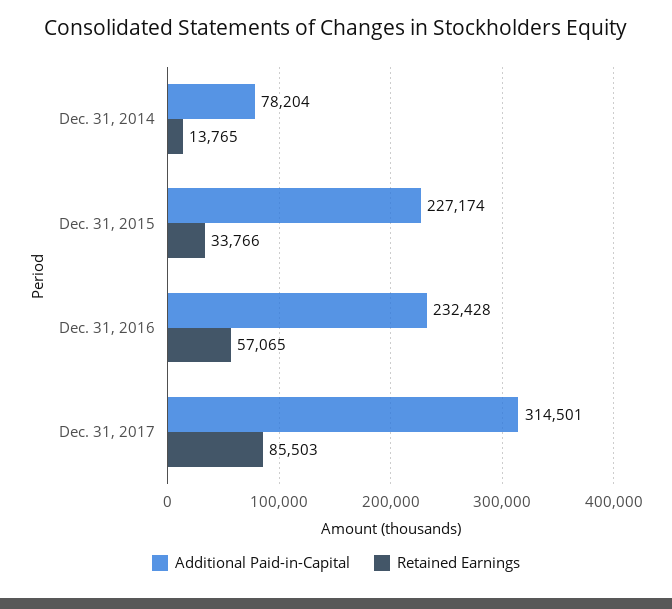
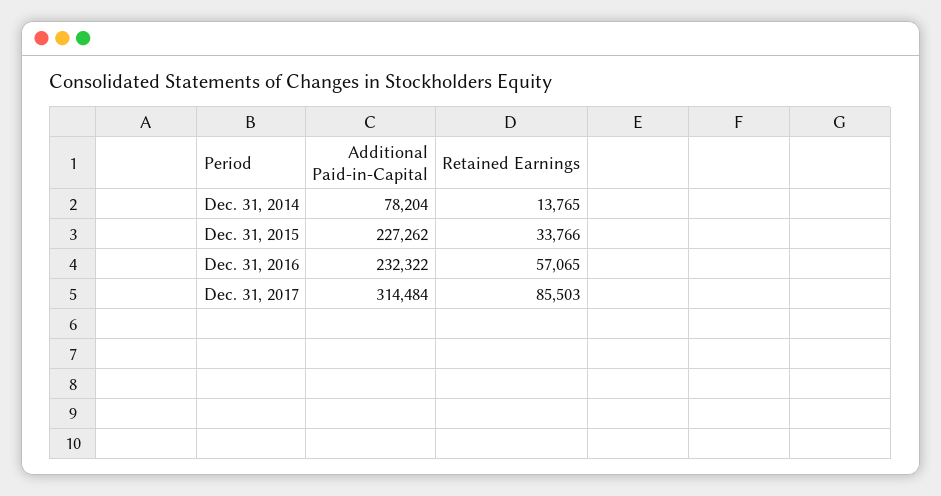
Additional Paid-in-Capital, Dec. 31, 2015: 227174 -> 227262
Additional Paid-in-Capital, Dec. 31, 2016: 232428 -> 232322
Additional Paid-in-Capital, Dec. 31, 2017: 314501 -> 314484

